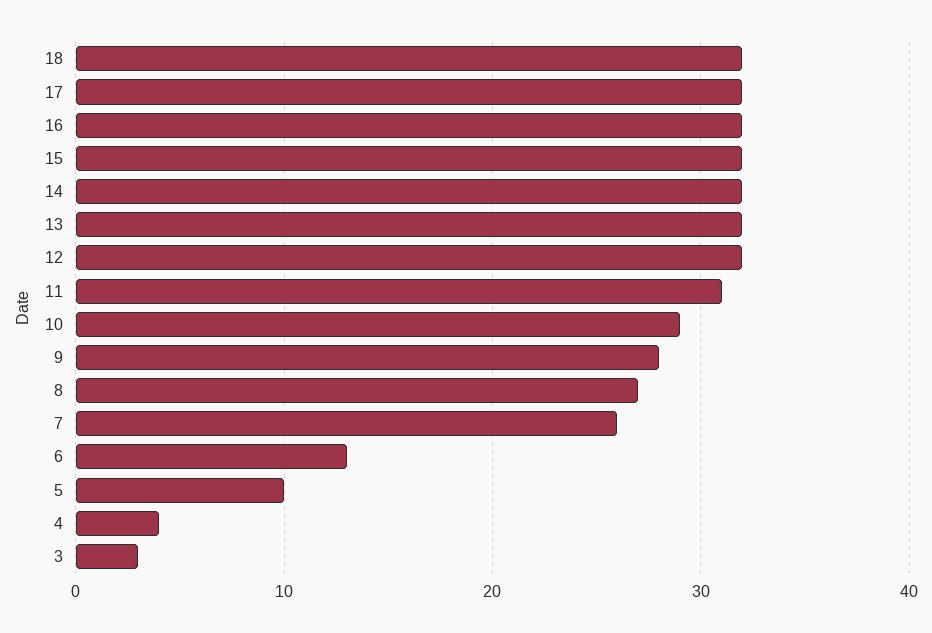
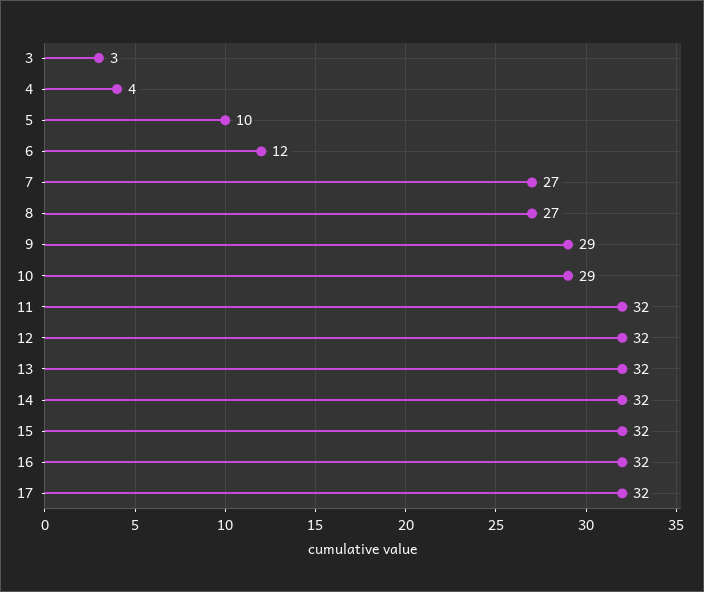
18: 32 -> none
11: 31 -> 32
9: 28 -> 29
7: 26 -> 27
6: 13 -> 12

